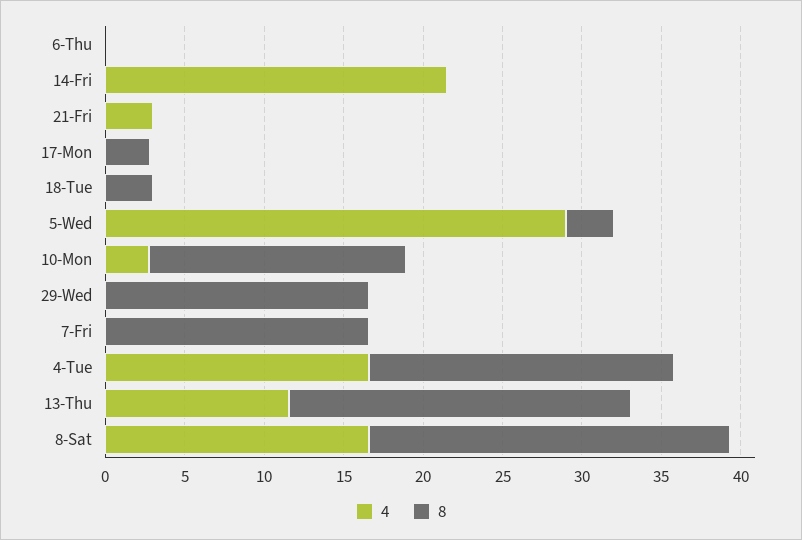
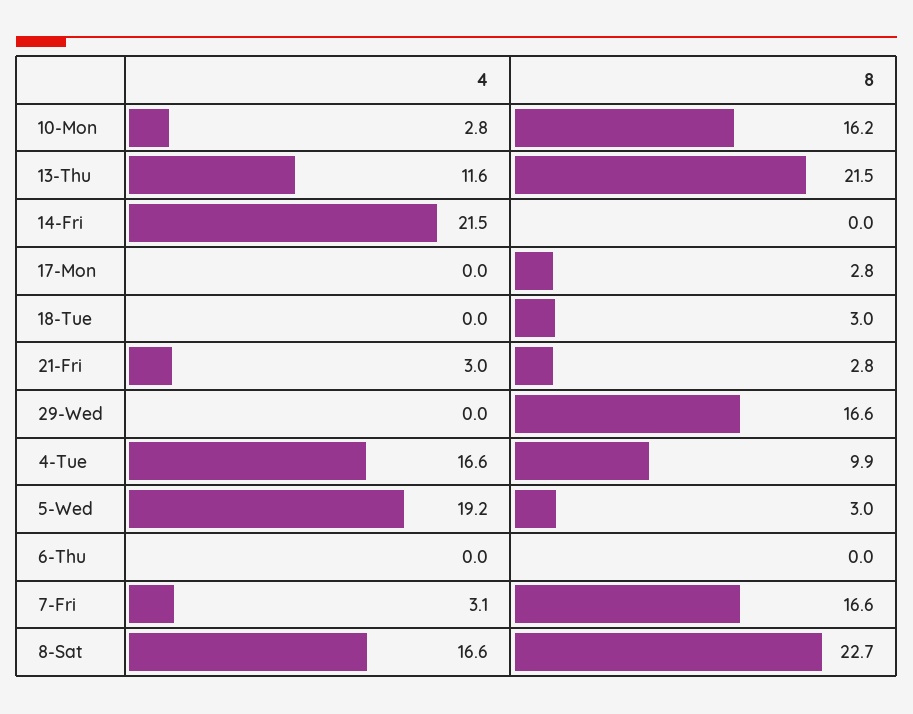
8, 21-Fri: 0 -> 2.8
4, 5-Wed: 29 -> 19.2
4, 7-Fri: 0 -> 3.1
8, 4-Tue: 19 -> 9.9

